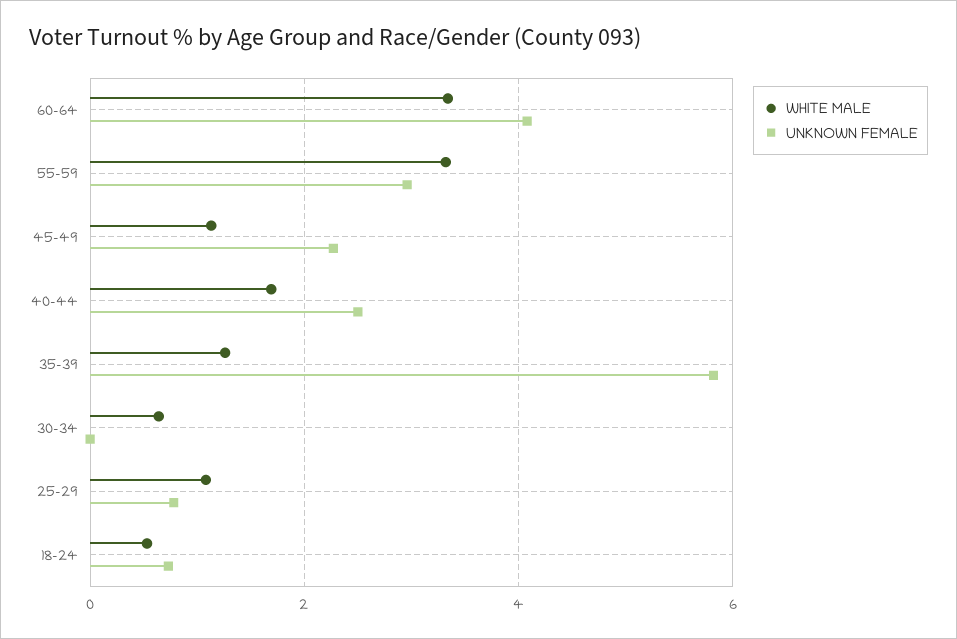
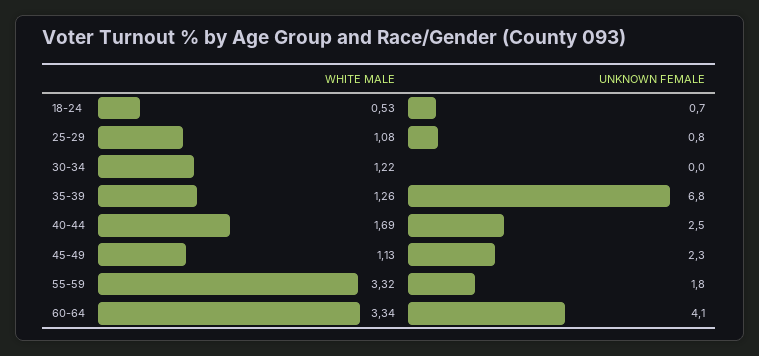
UNKNOWN FEMALE, 55-59: 3 -> 1.8
UNKNOWN FEMALE, 35-39: 5.8 -> 6.8
WHITE MALE, 30-34: 0.6 -> 1.22

